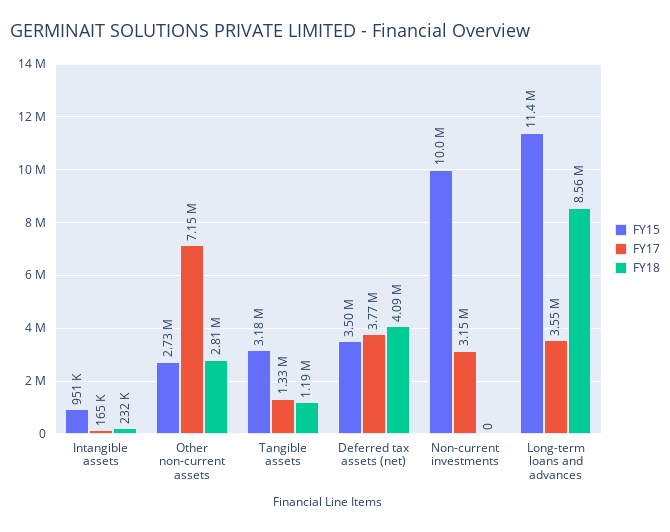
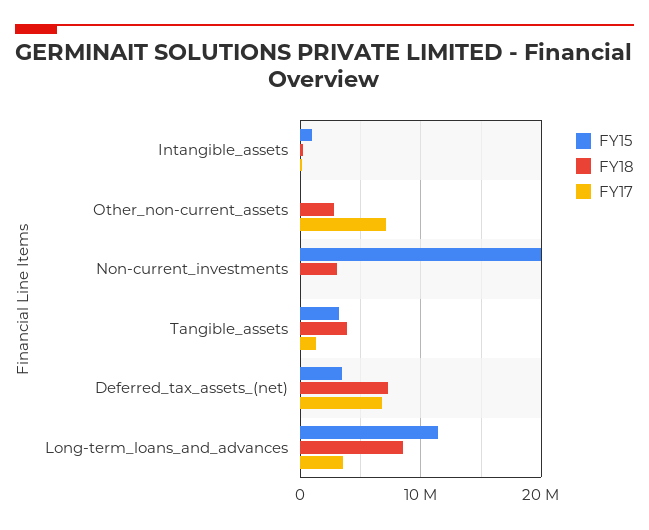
FY15, Other non-current assets: 2730000 -> 0
FY18, Tangible assets: 1190000 -> 4000000
FY17, Deferred tax assets (net): 3770000 -> 7000000
FY18, Deferred tax assets (net): 4090000 -> 7000000
FY15, Non-current investments: 10000000 -> 20000000
FY17, Non-current investments: 3150000 -> 0
FY18, Non-current investments: 0 -> 3000000

